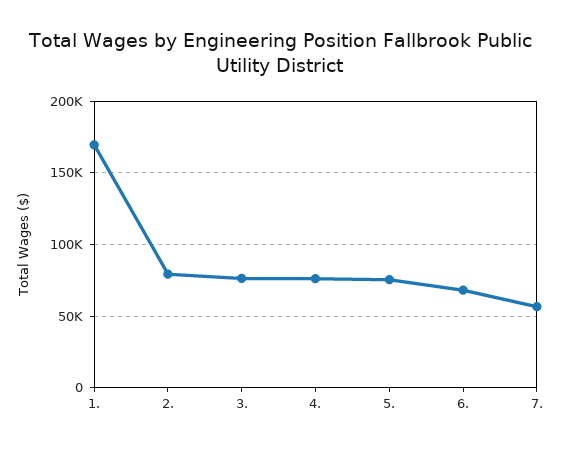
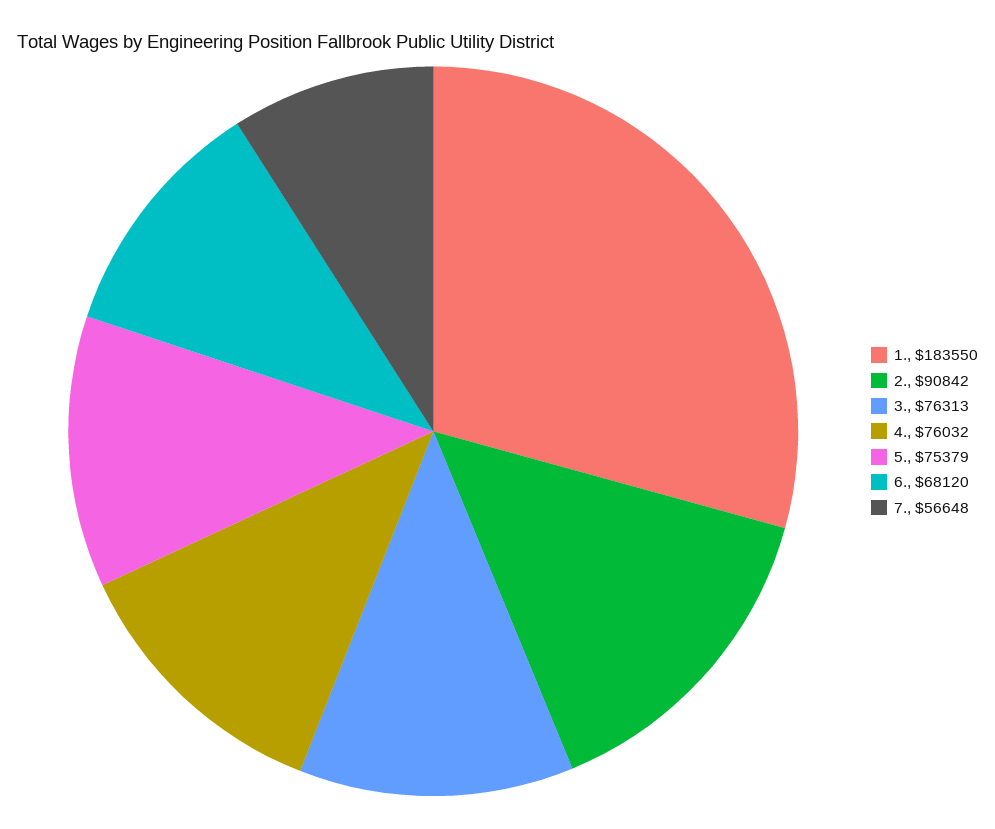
1.: 170000 -> 183550
2.: 80000 -> 90842

